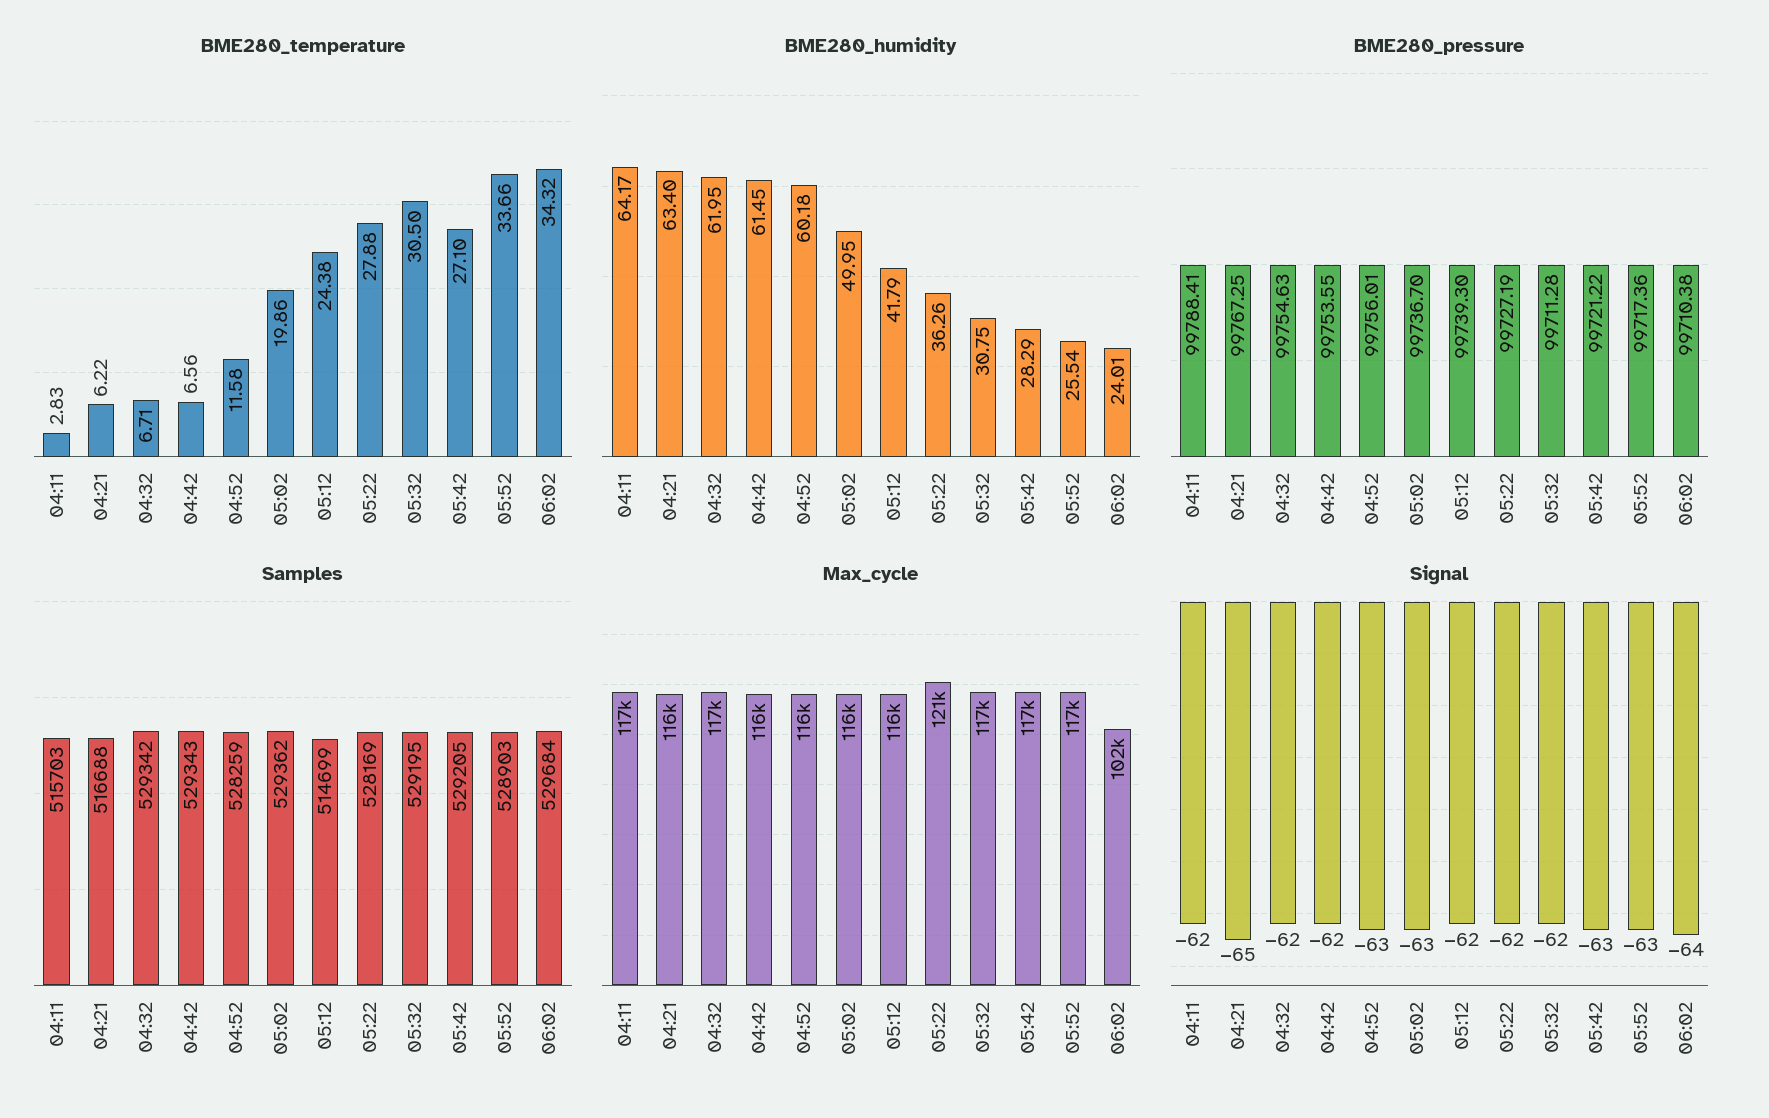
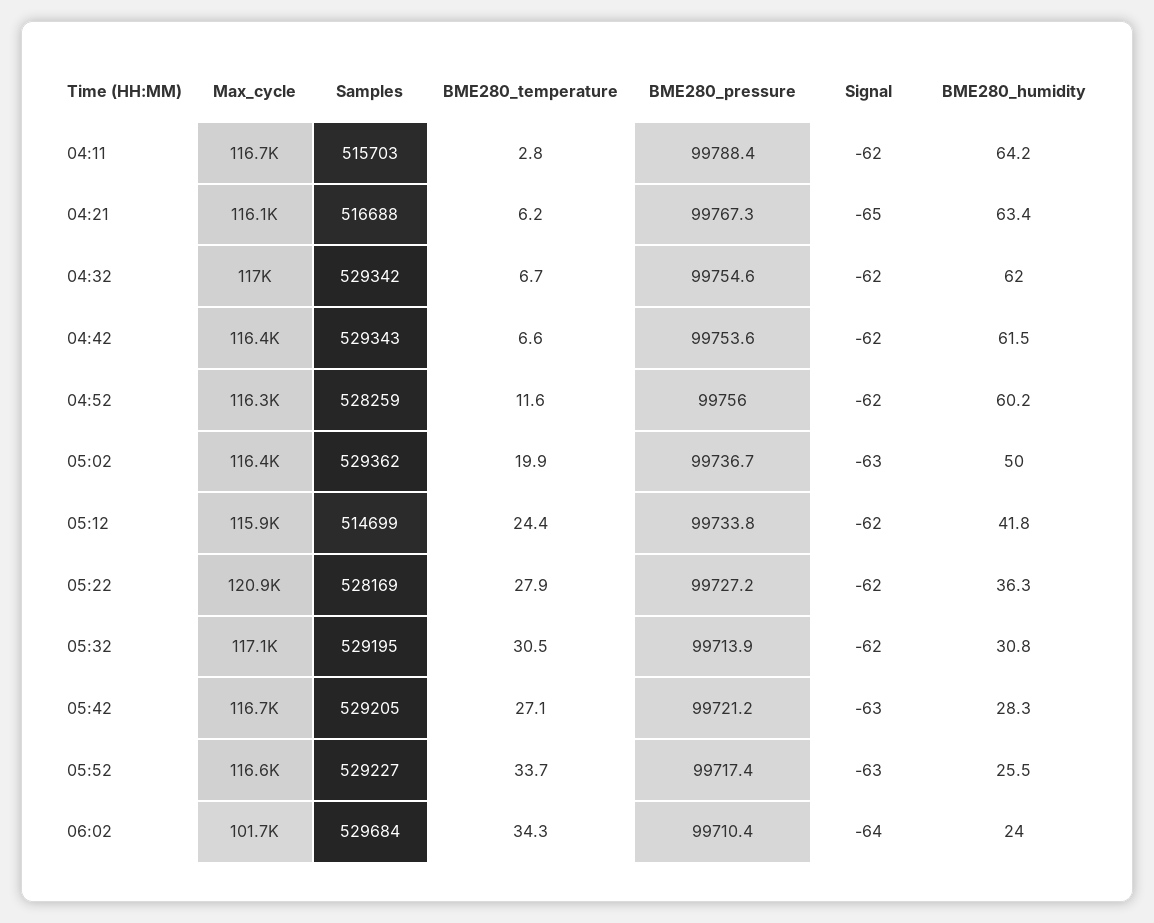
BME280_pressure, 05:12: 99739.3 -> 99733.8
BME280_pressure, 05:32: 99711.28 -> 99713.9
Samples, 05:52: 528903 -> 529227
Signal, 04:52: -63 -> -62

